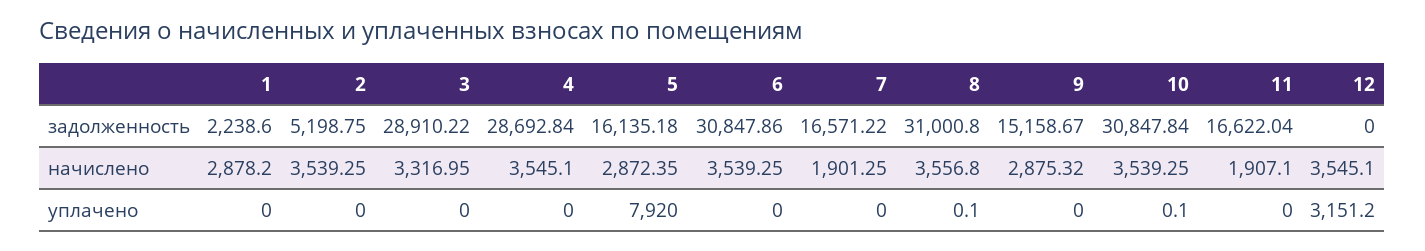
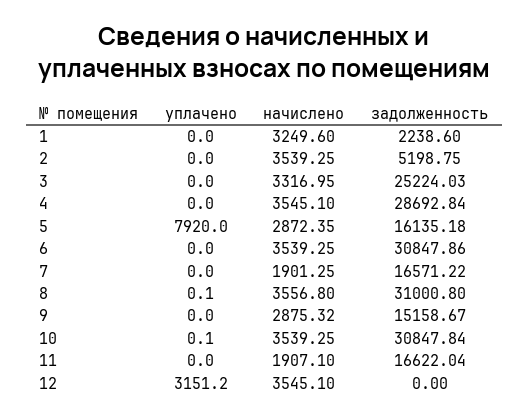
3, задолженность: 28910.22 -> 25224.03
1, начислено: 2878.2 -> 3249.6

